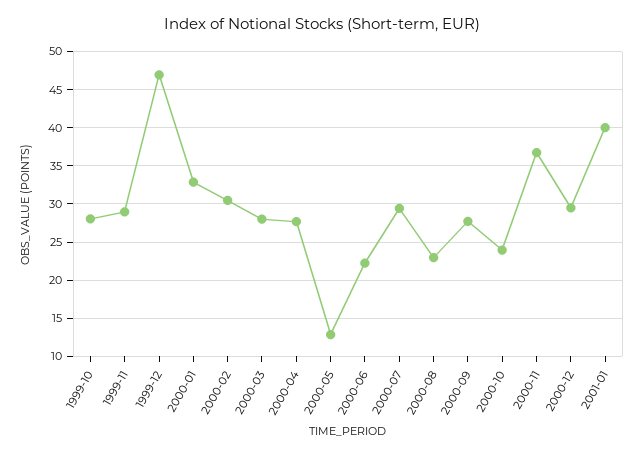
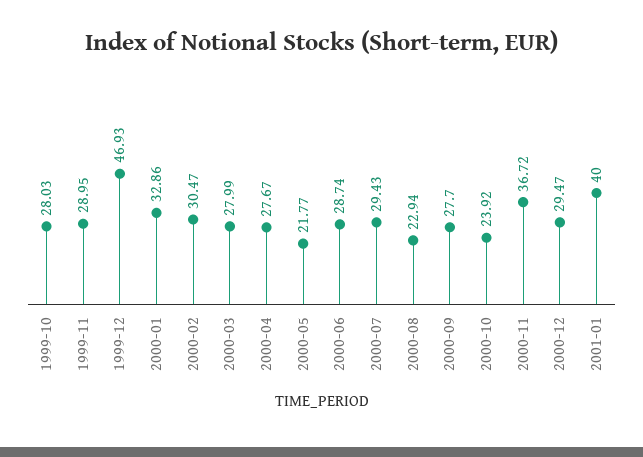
2000-05: 13 -> 21.77
2000-06: 22 -> 28.74

